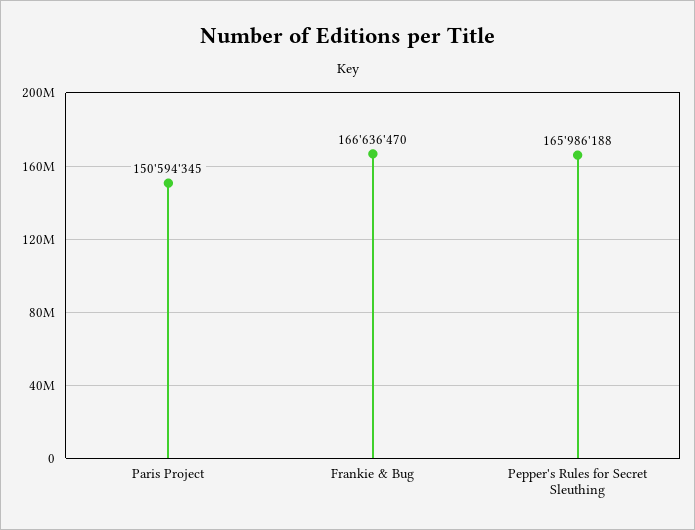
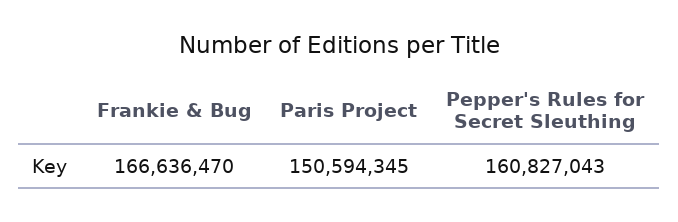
Pepper's Rules for Secret Sleuthing: 165986188 -> 160827043

